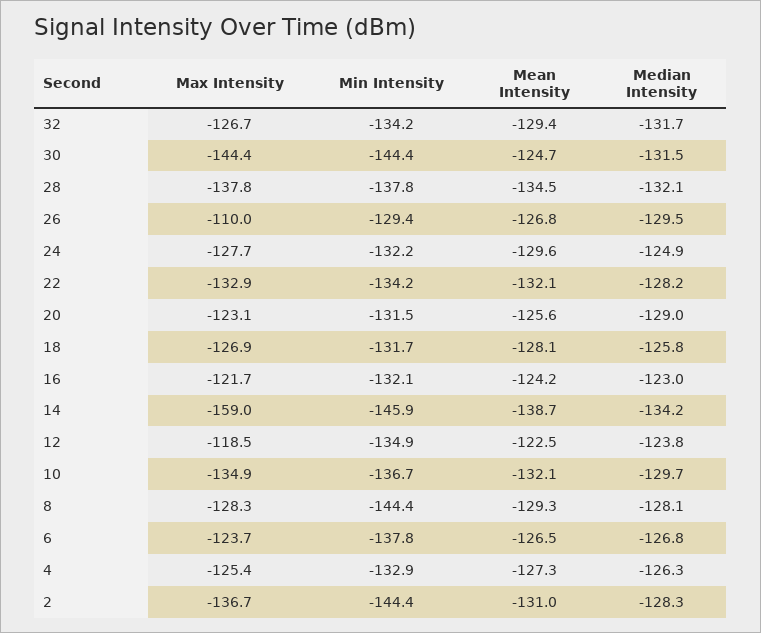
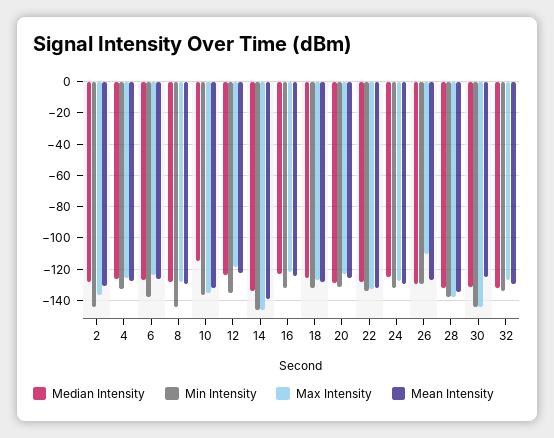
Max Intensity, 14: -159 -> -145
Median Intensity, 10: -129.7 -> -115

